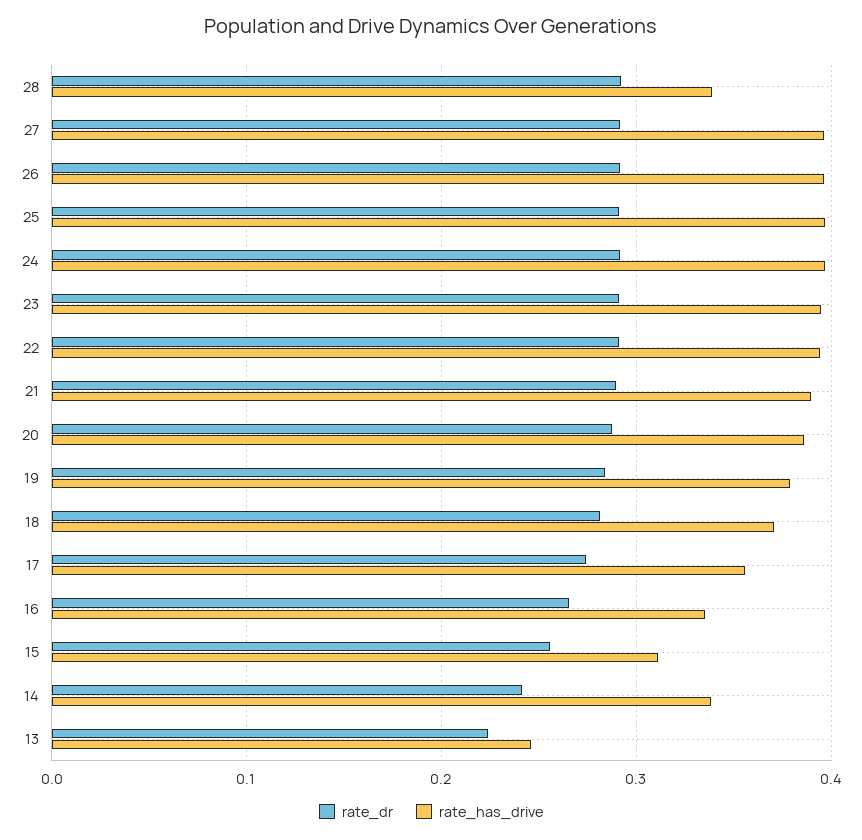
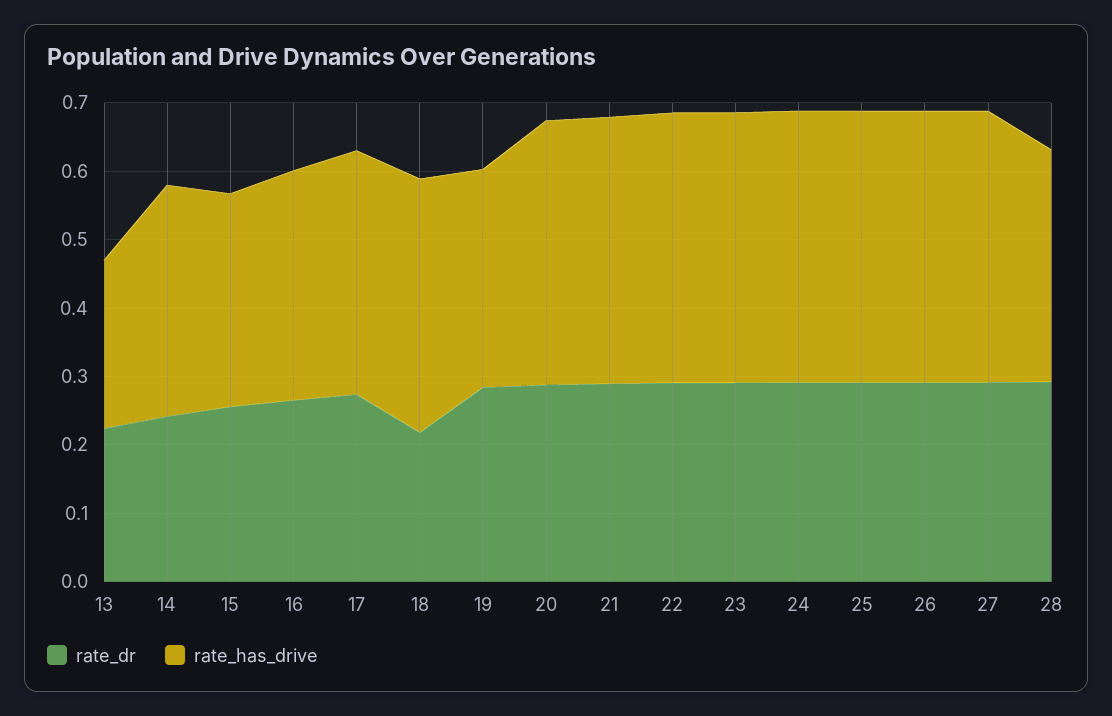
rate_has_drive, 19: 0.38 -> 0.32
rate_dr, 18: 0.28 -> 0.22

